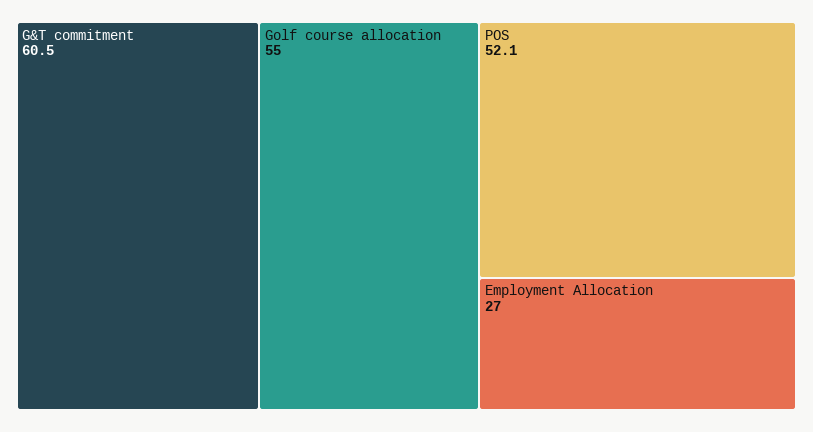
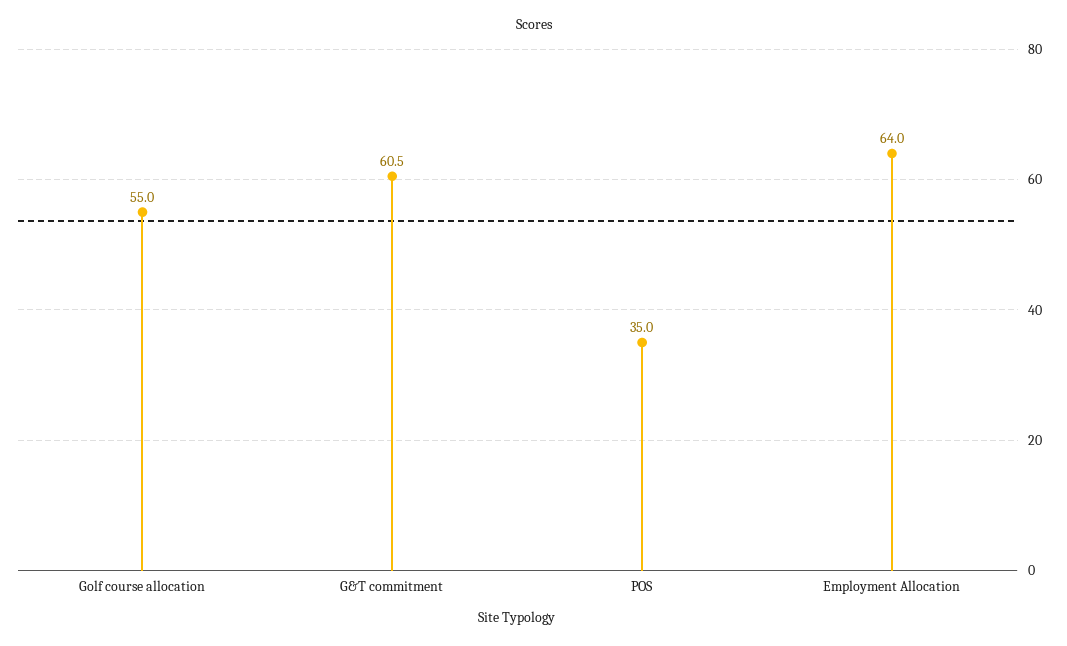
POS: 52.1 -> 35
Employment Allocation: 27 -> 64

